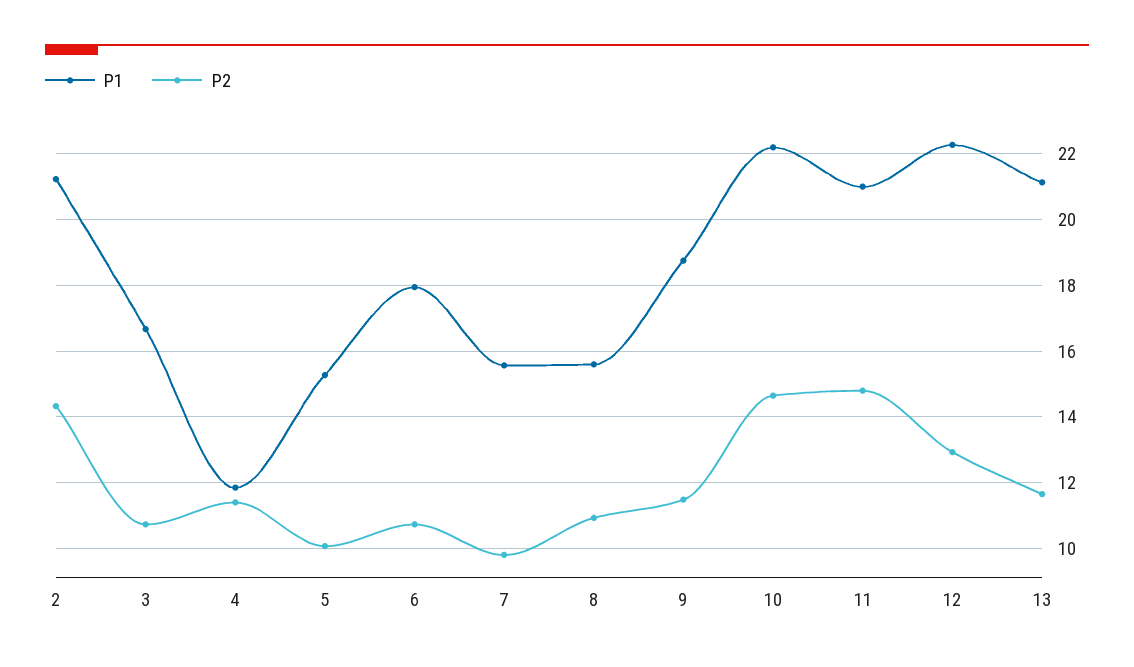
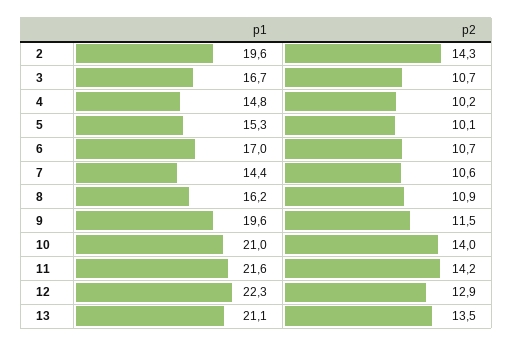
P1, 2: 21.2 -> 19.6
P1, 4: 11.8 -> 14.8
P2, 4: 11.4 -> 10.2
P1, 6: 18 -> 17
P1, 7: 15.6 -> 14.4
P2, 7: 9.8 -> 10.6
P1, 8: 15.6 -> 16.2
P1, 9: 18.8 -> 19.6
P1, 10: 22.2 -> 21
P2, 10: 14.6 -> 14
P1, 11: 21 -> 21.6
P2, 11: 14.8 -> 14.2
P2, 13: 11.6 -> 13.5

